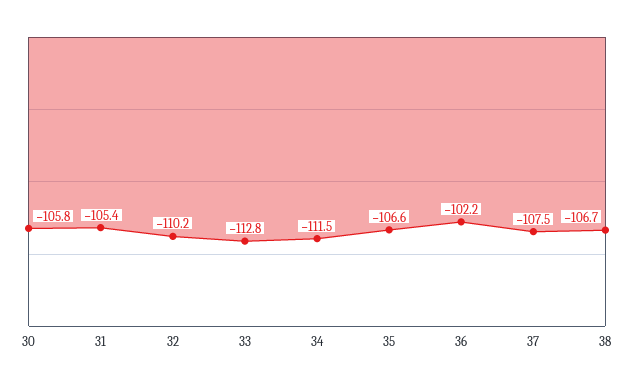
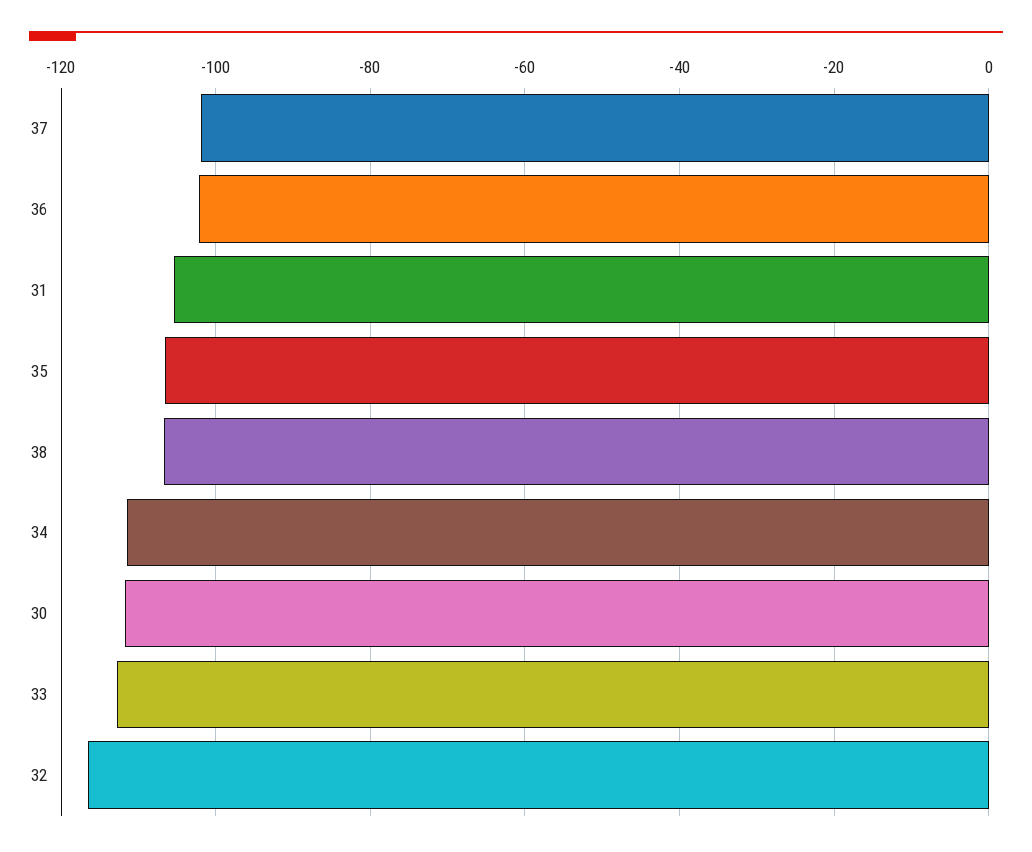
30: -105.8 -> -112
32: -110.2 -> -116
37: -107.5 -> -102

